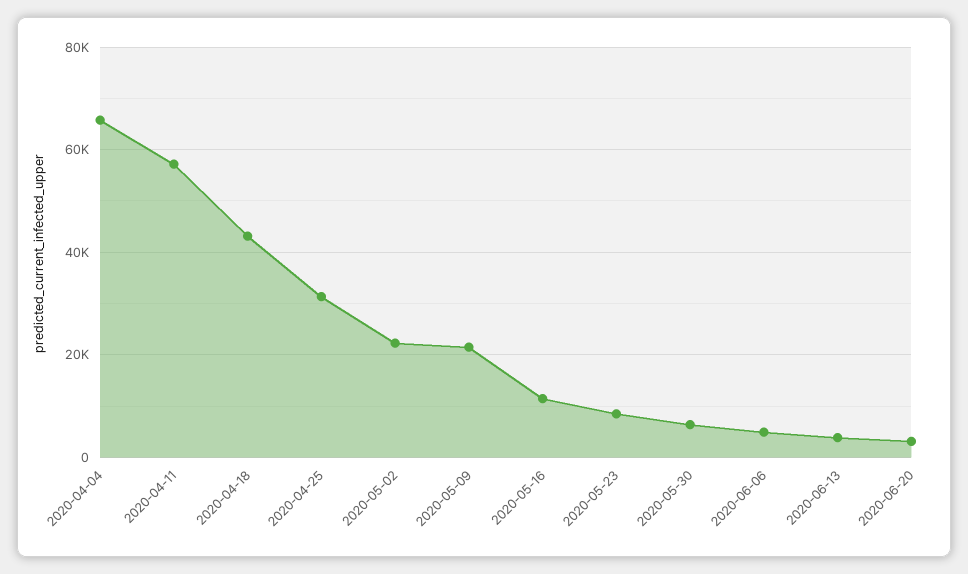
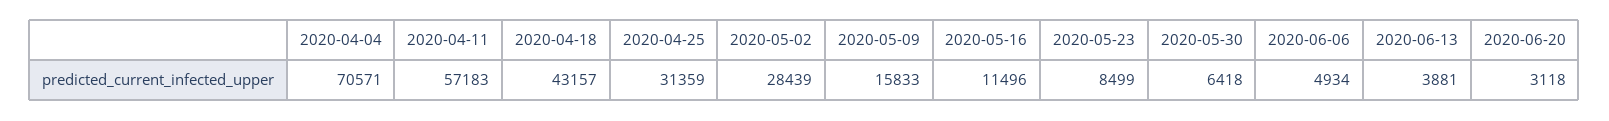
2020-04-04: 66000 -> 70571
2020-05-02: 22000 -> 28439
2020-05-09: 22000 -> 15833

